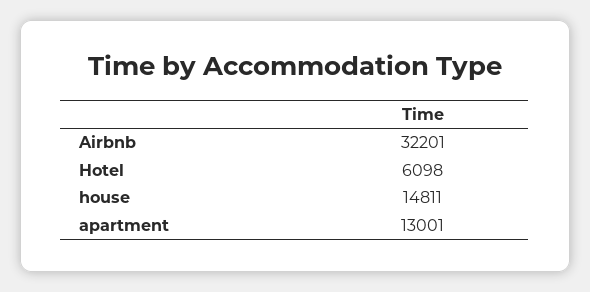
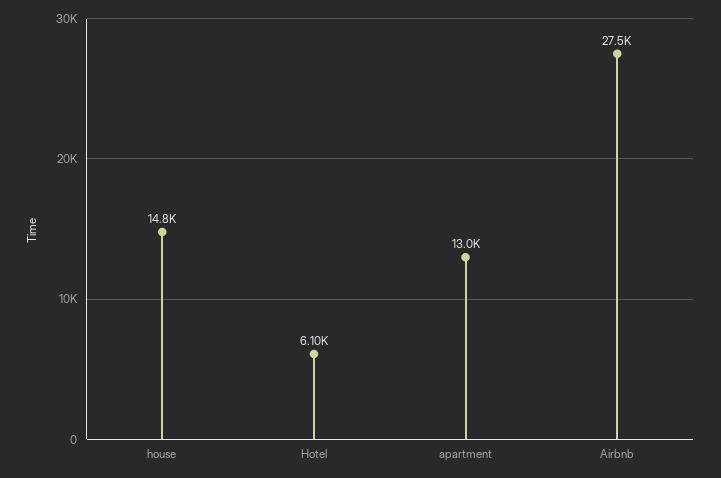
Airbnb: 32201 -> 27500

